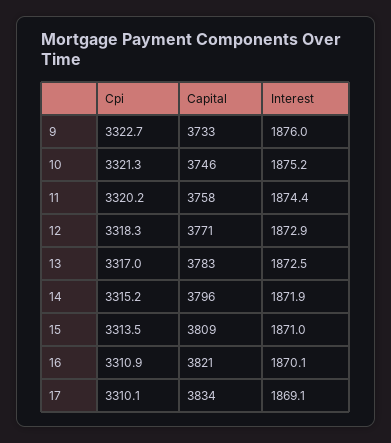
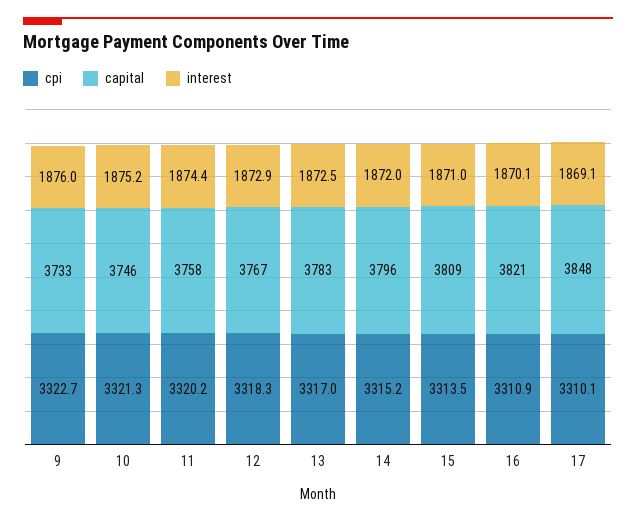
Capital, 12: 3771 -> 3767
Interest, 14: 1871.9 -> 1872
Capital, 17: 3834 -> 3848

